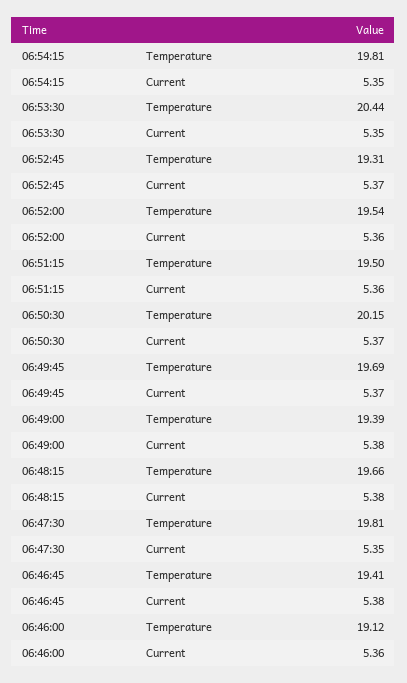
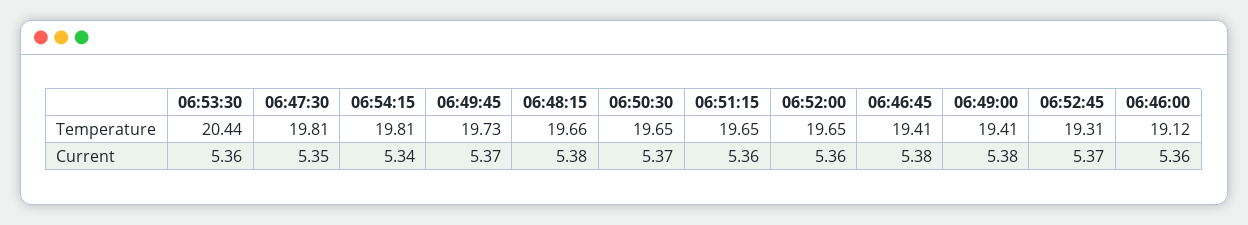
06:54:15, Current: 5.35 -> 5.34
06:53:30, Current: 5.35 -> 5.36
06:52:00, Temperature: 19.54 -> 19.65
06:51:15, Temperature: 19.5 -> 19.65
06:50:30, Temperature: 20.15 -> 19.65
06:49:45, Temperature: 19.69 -> 19.73
06:49:00, Temperature: 19.39 -> 19.41

